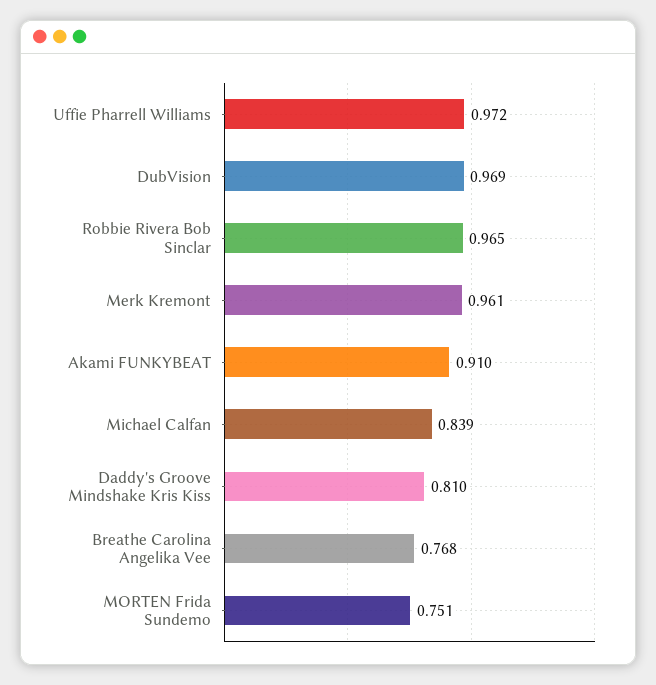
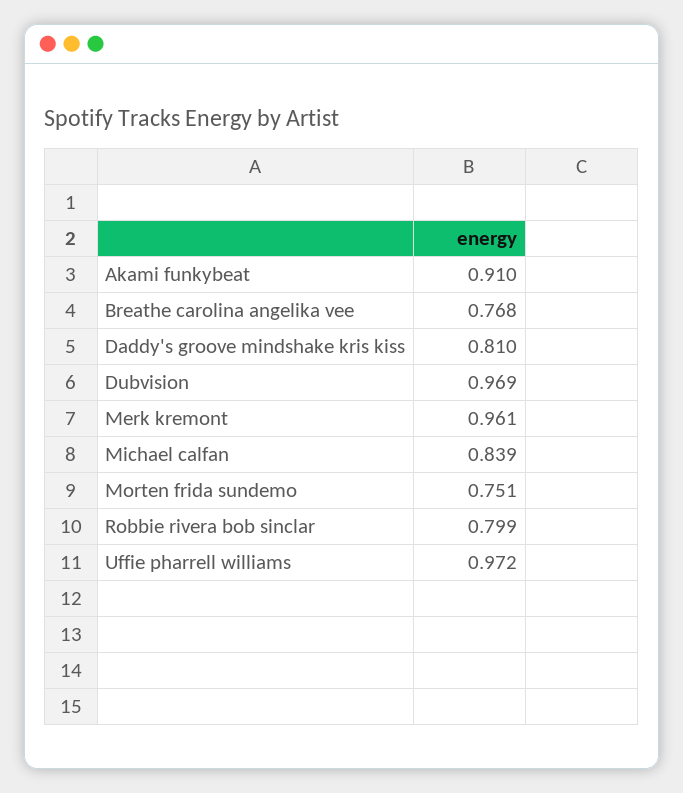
Robbie Rivera Bob Sinclar: 0.965 -> 0.799

